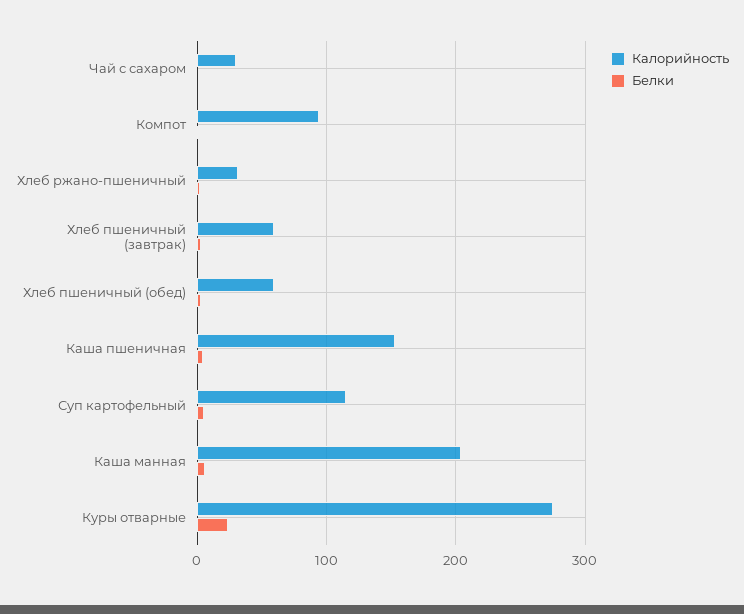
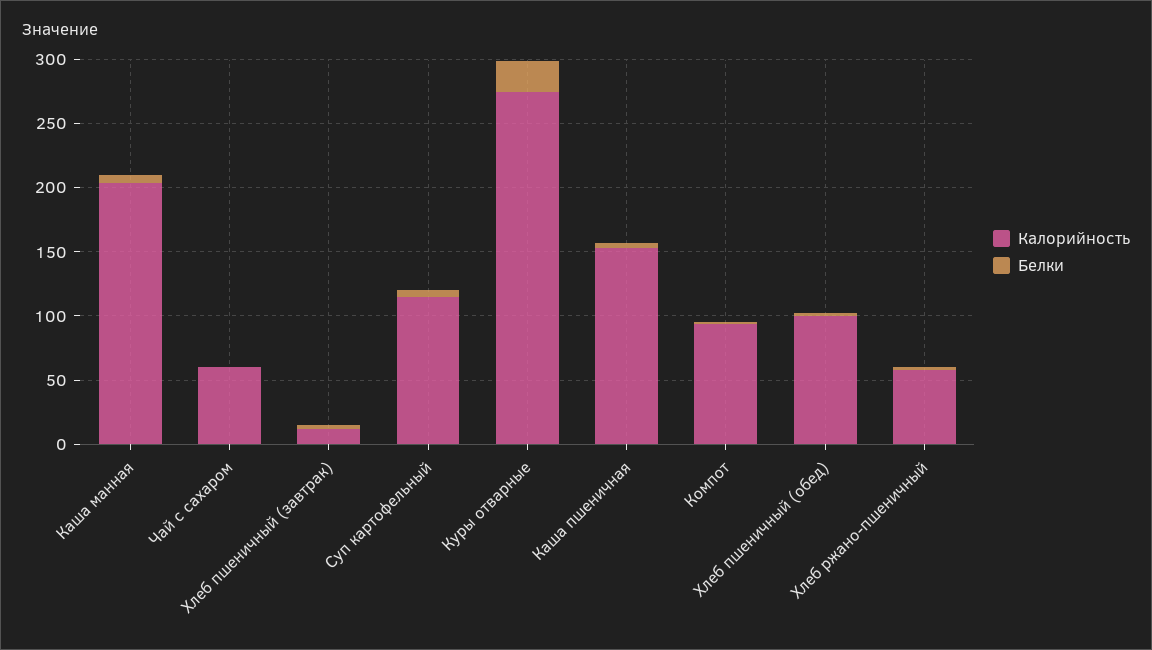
Калорийность, Чай с сахаром: 30 -> 60
Калорийность, Хлеб ржано-пшеничный: 30 -> 60
Калорийность, Хлеб пшеничный (завтрак): 60 -> 10
Калорийность, Хлеб пшеничный (обед): 60 -> 100

